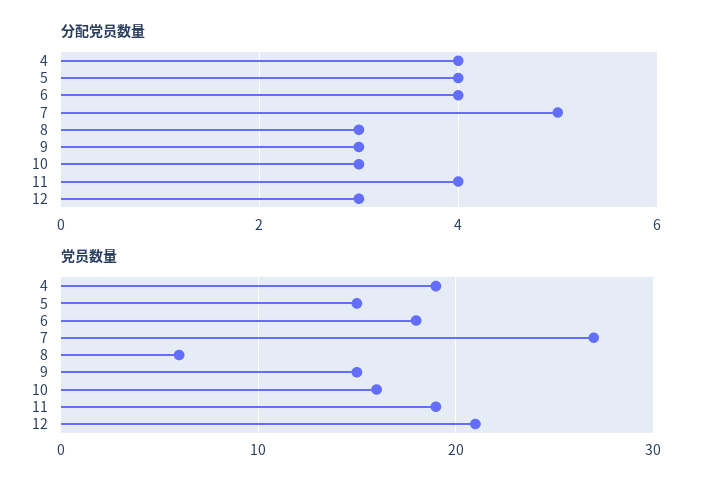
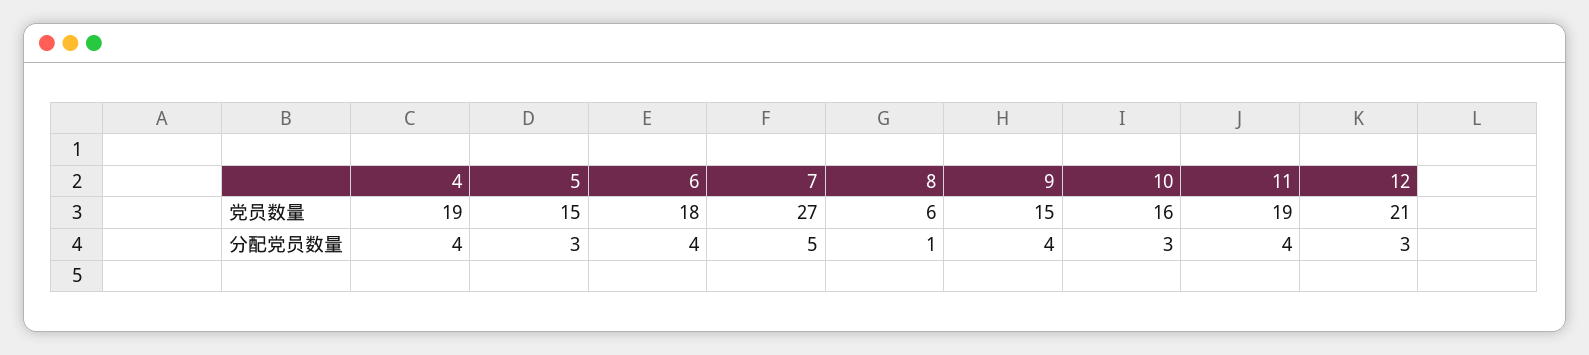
分配党员数量, 5: 4 -> 3
分配党员数量, 8: 3 -> 1
分配党员数量, 9: 3 -> 4

